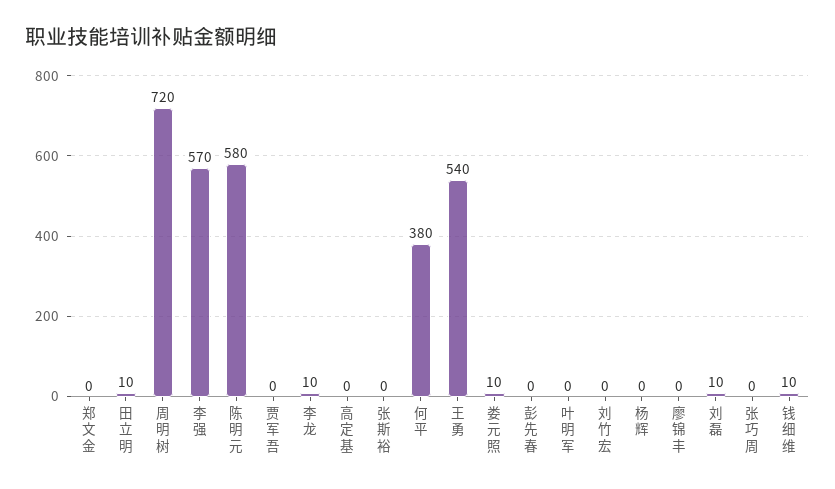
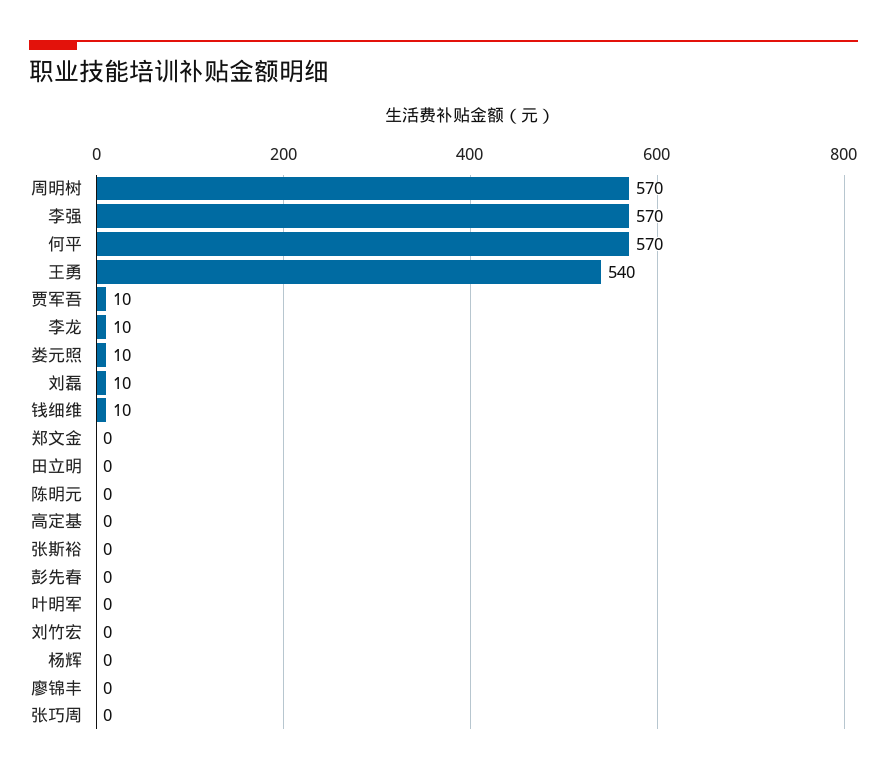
田立明: 10 -> 0
周明树: 720 -> 570
陈明元: 580 -> 0
贾军吾: 0 -> 10
何平: 380 -> 570

